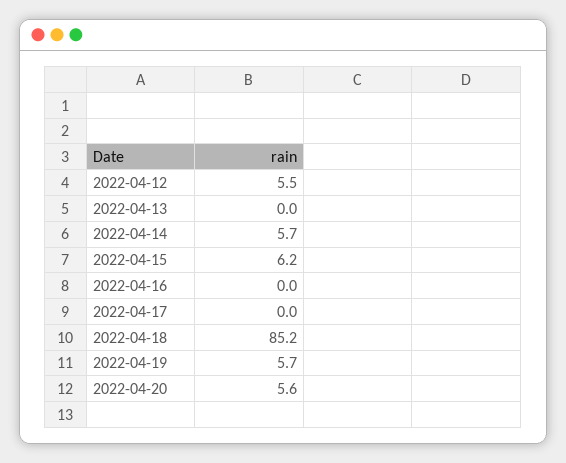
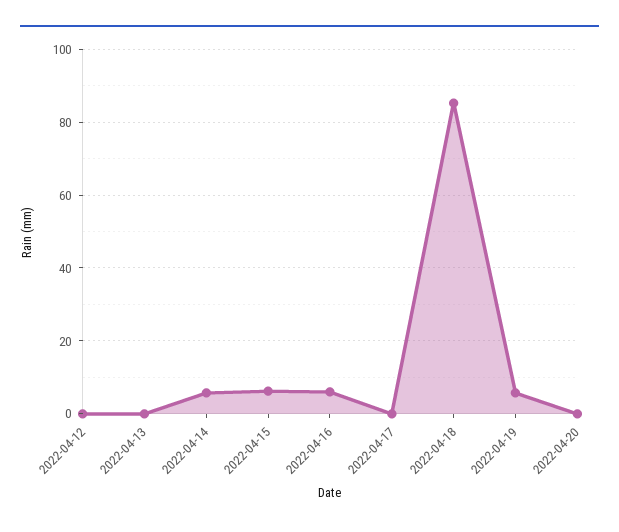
2022-04-12: 5.5 -> 0
2022-04-16: 0 -> 6
2022-04-20: 5.6 -> 0

